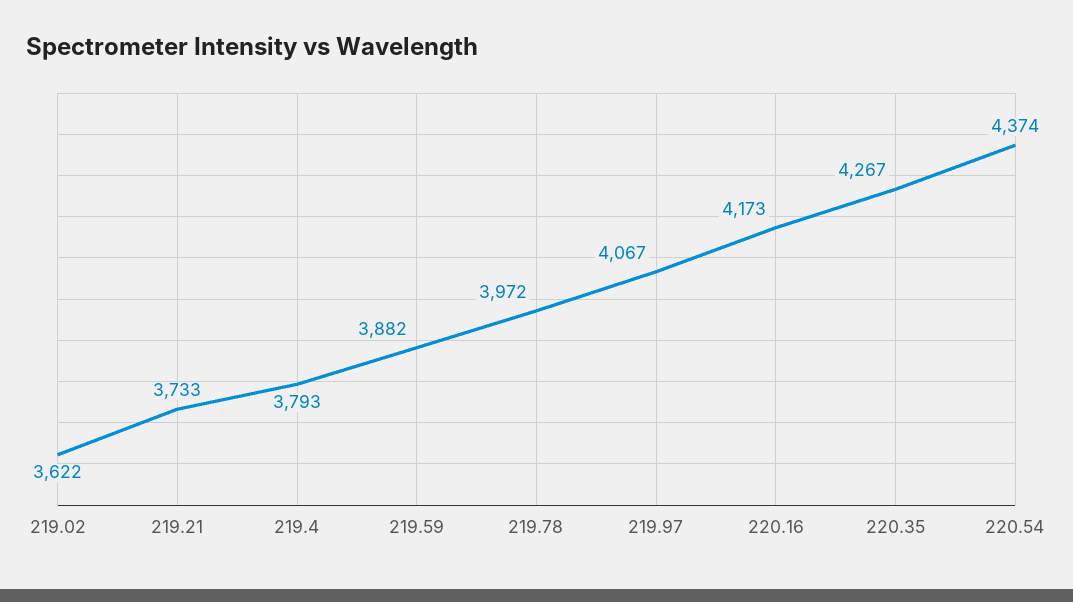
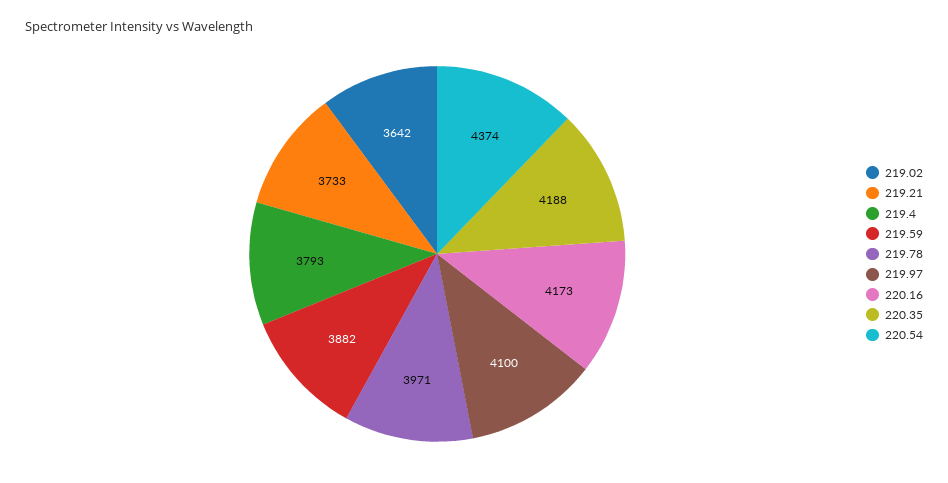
219.02: 3622 -> 3642
219.78: 3972 -> 3971
219.97: 4067 -> 4100
220.35: 4267 -> 4188

